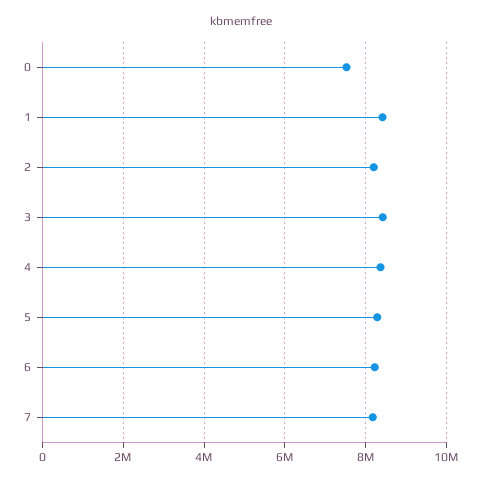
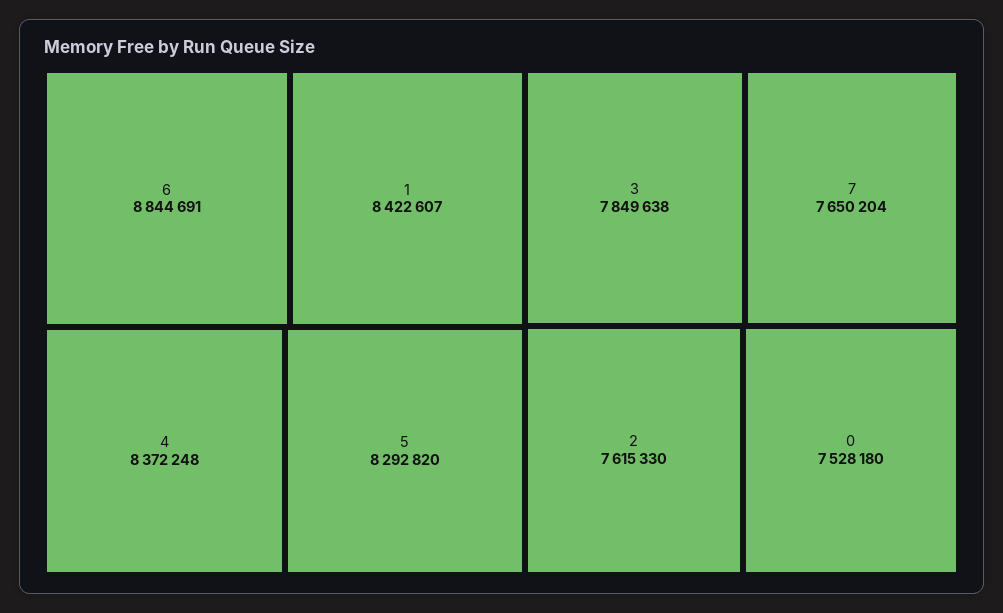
2: 8200000 -> 7615330
3: 8400000 -> 7849638
6: 8200000 -> 8844691
7: 8200000 -> 7650204

